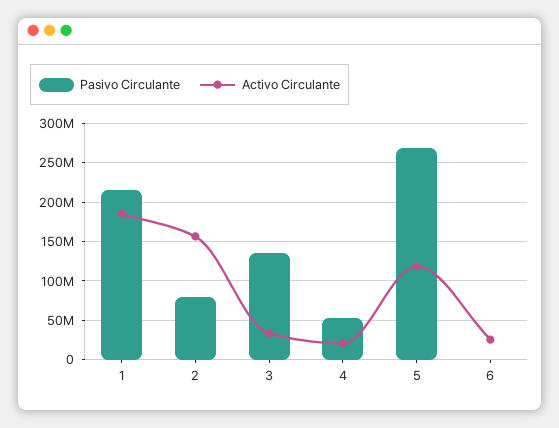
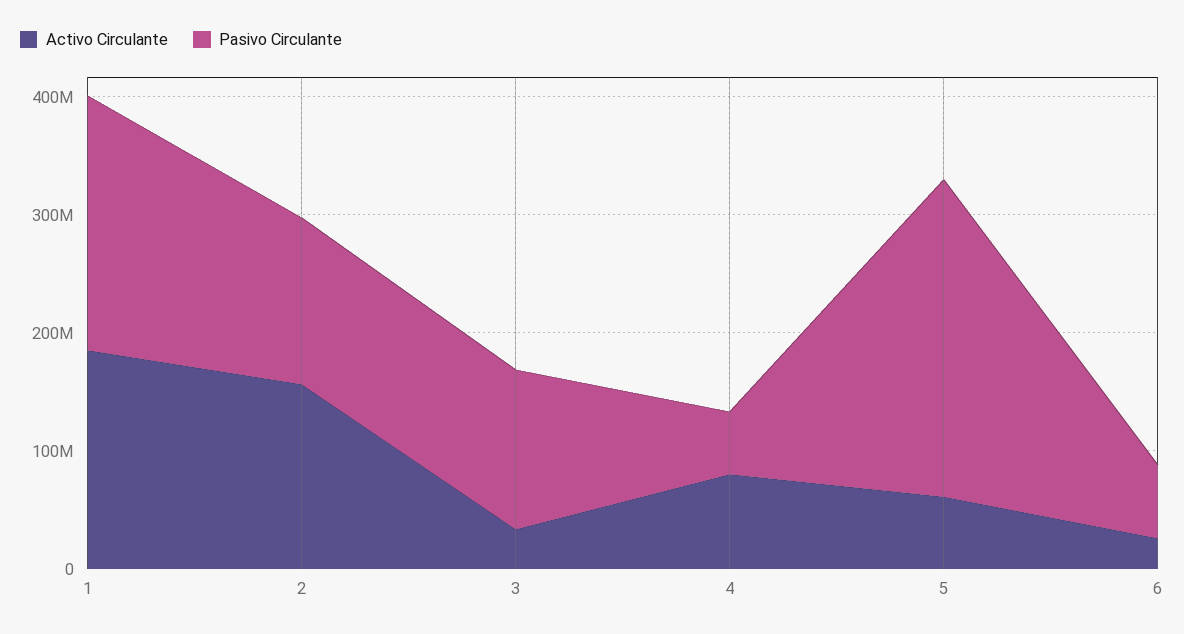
Pasivo Circulante, 2: 80000000 -> 140000000
Activo Circulante, 4: 20000000 -> 80000000
Activo Circulante, 5: 120000000 -> 60000000
Pasivo Circulante, 6: 0 -> 60000000

